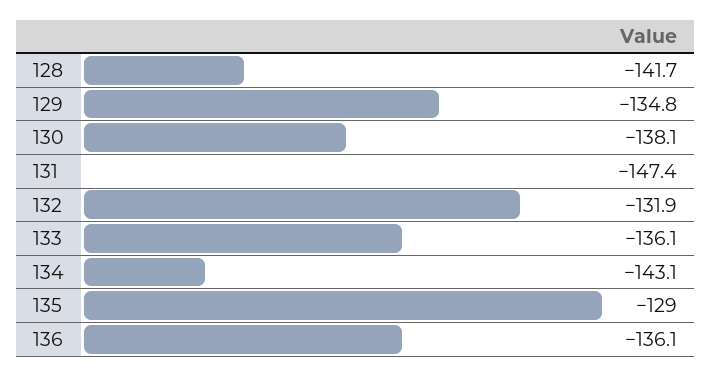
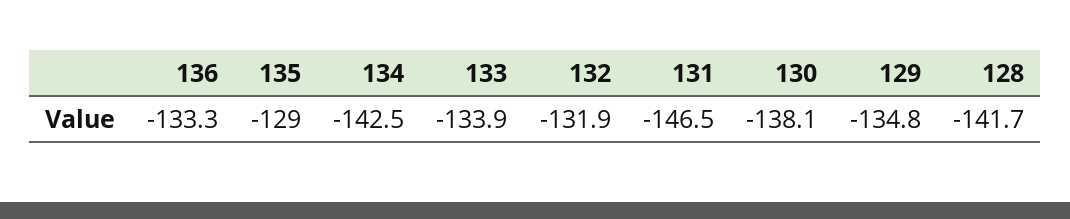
131: -147.4 -> -146.5
133: -136.1 -> -133.9
134: -143.1 -> -142.5
136: -136.1 -> -133.3

